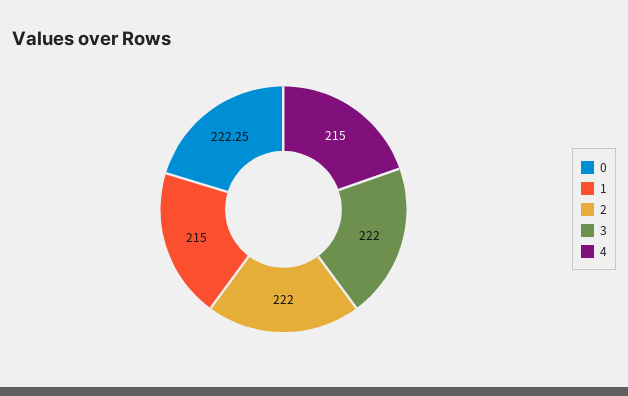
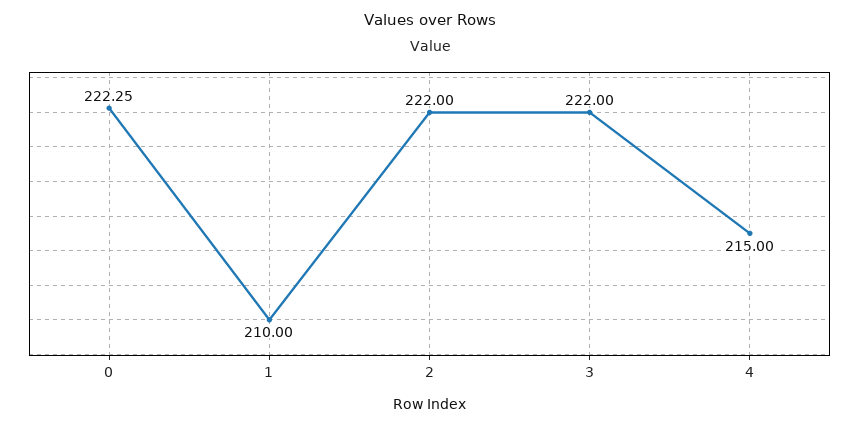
1: 215 -> 210

